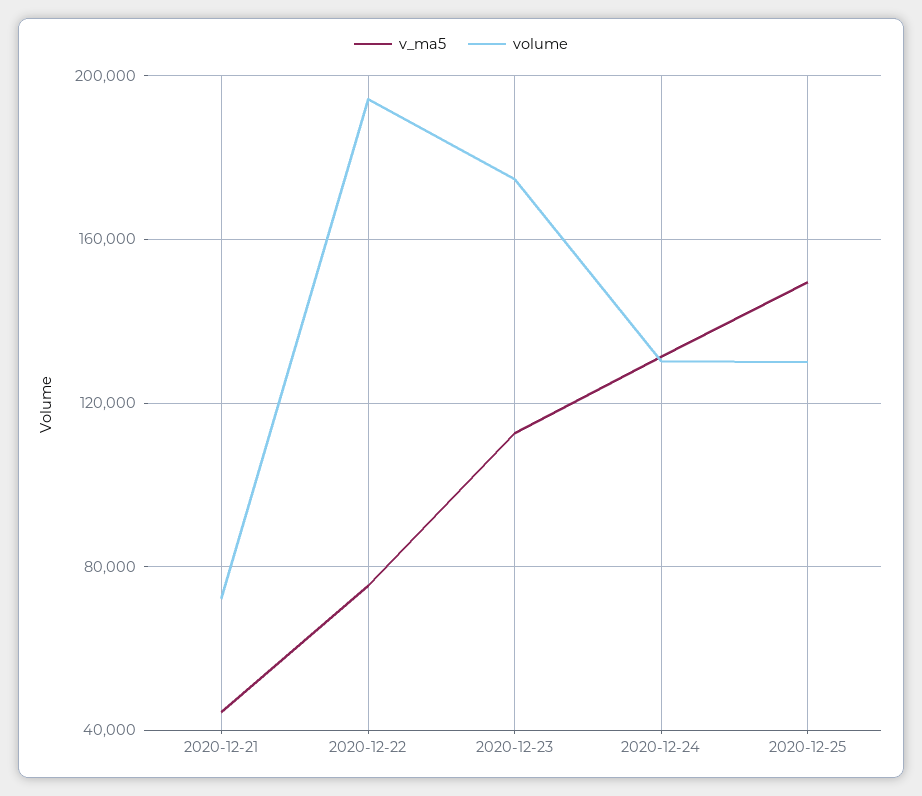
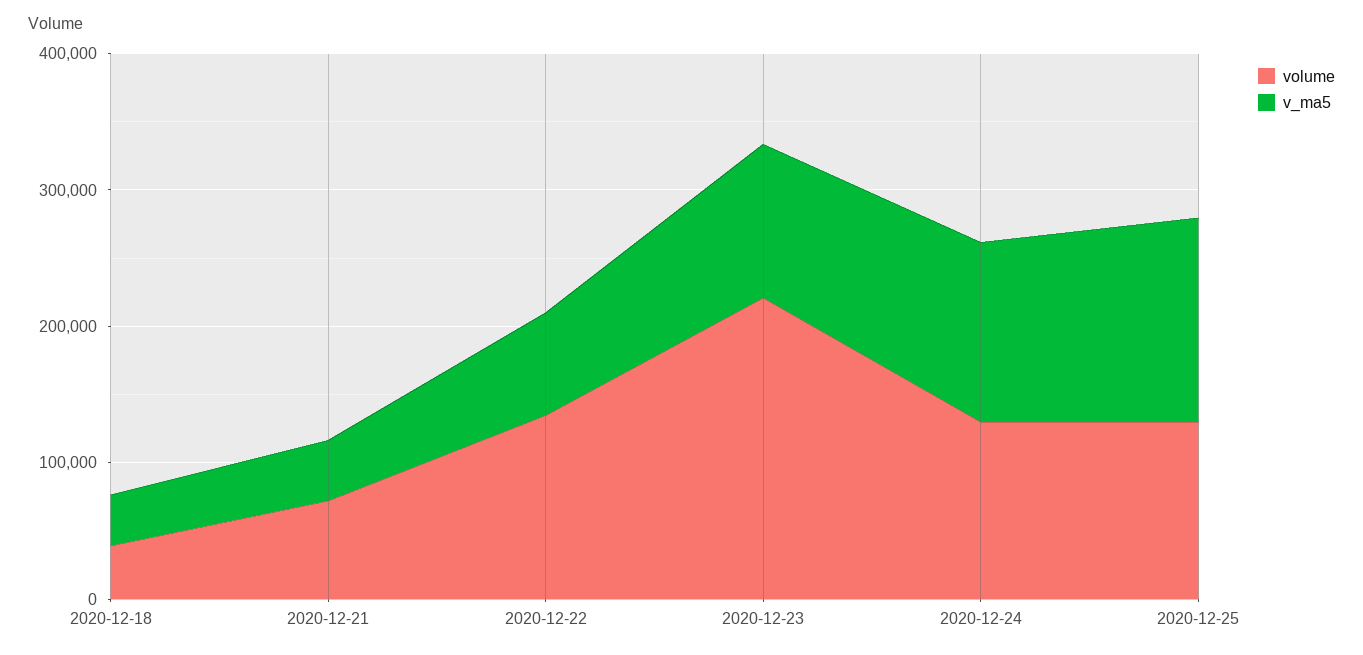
volume, 2020-12-22: 195000 -> 140000
volume, 2020-12-23: 175000 -> 220000
volume, 2020-12-18: none -> 40000
v_ma5, 2020-12-18: none -> 40000

